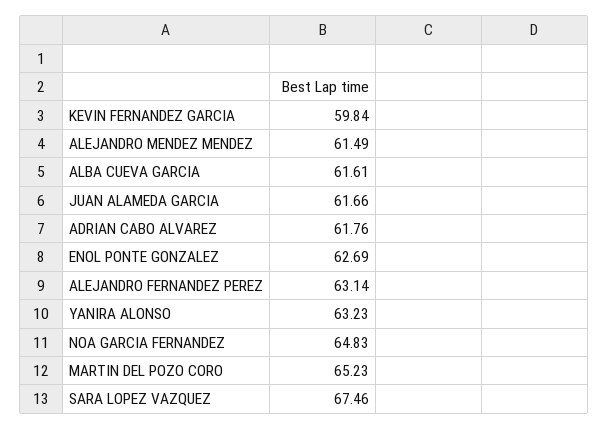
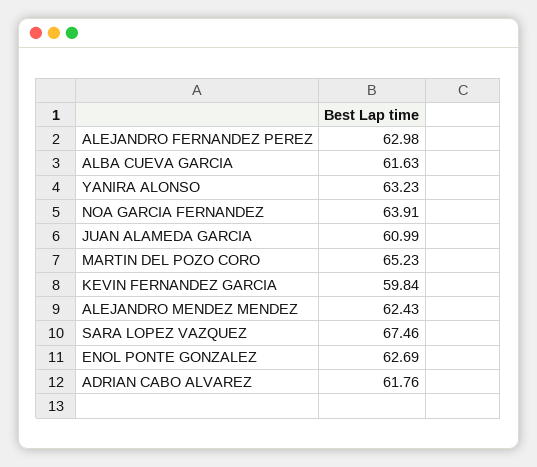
ALEJANDRO MENDEZ MENDEZ: 61.49 -> 62.43
ALBA CUEVA GARCIA: 61.61 -> 61.63
JUAN ALAMEDA GARCIA: 61.66 -> 60.99
ALEJANDRO FERNANDEZ PEREZ: 63.14 -> 62.98
NOA GARCIA FERNANDEZ: 64.83 -> 63.91

